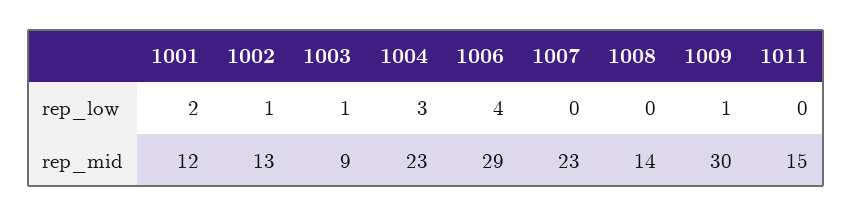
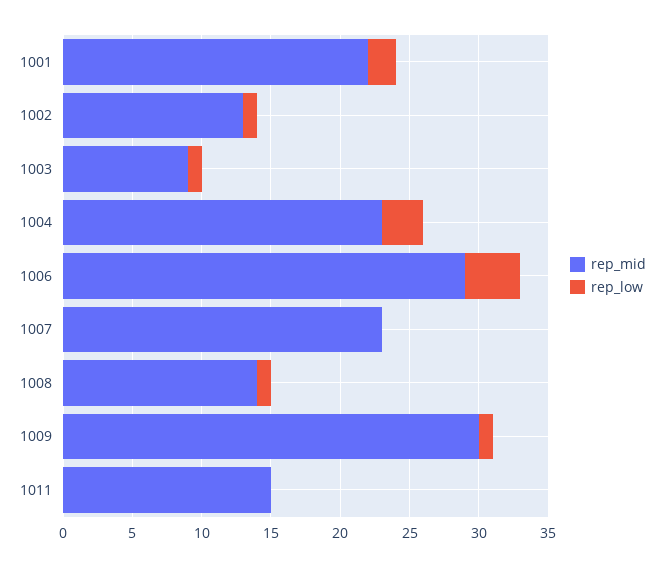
rep_low, 1008: 0 -> 1
rep_mid, 1001: 12 -> 22

